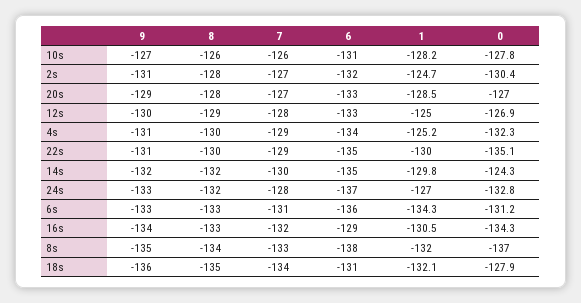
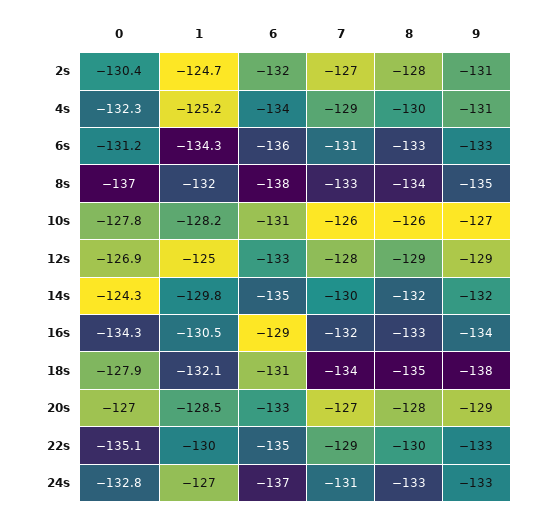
9, 12s: -130 -> -129
9, 22s: -131 -> -133
8, 24s: -132 -> -133
7, 24s: -128 -> -131
9, 18s: -136 -> -138

